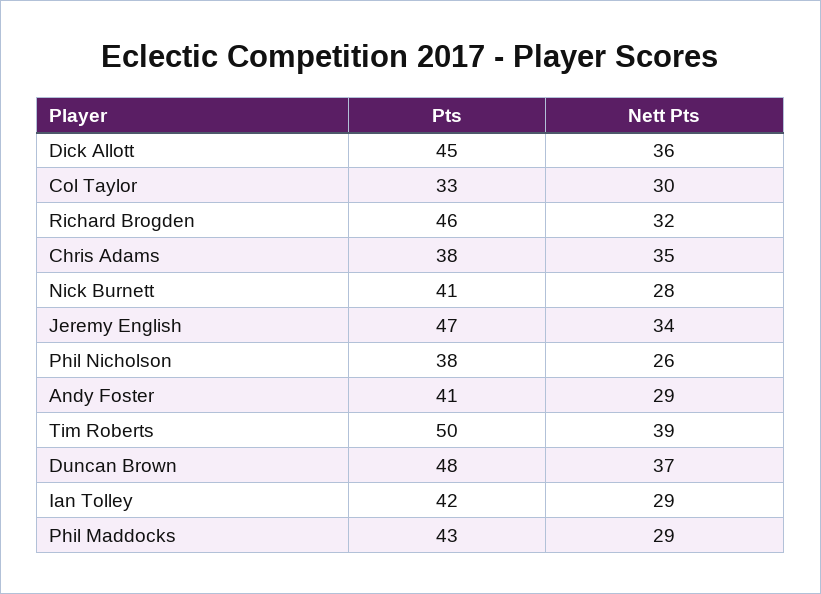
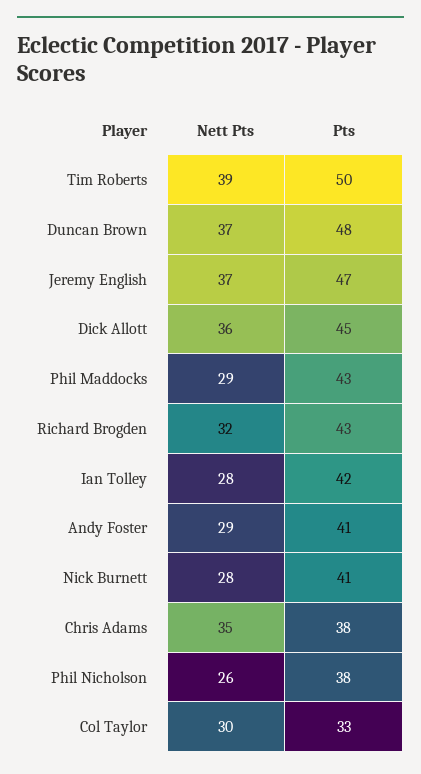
Pts, Richard Brogden: 46 -> 43
Nett Pts, Jeremy English: 34 -> 37
Nett Pts, Ian Tolley: 29 -> 28

